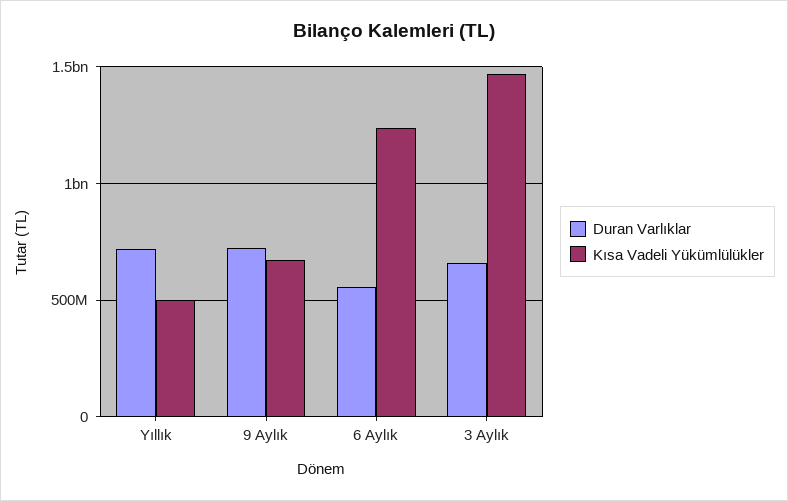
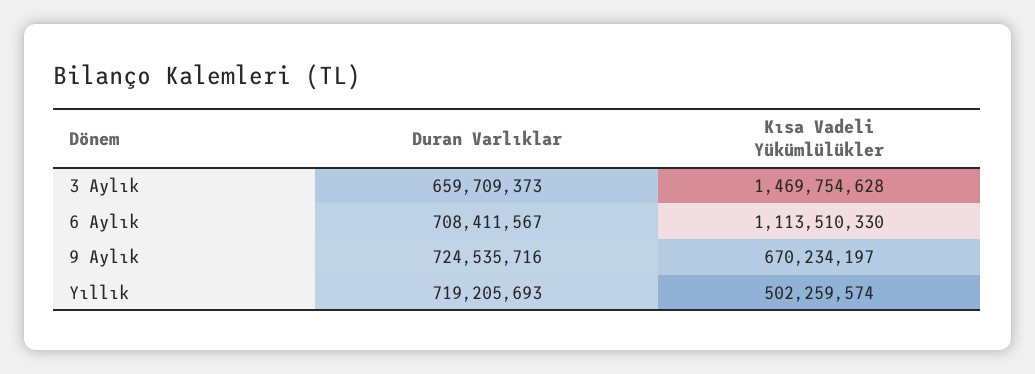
Duran Varlıklar, 6 Aylık: 550000000 -> 708411567
Kısa Vadeli Yükümlülükler, 6 Aylık: 1250000000 -> 1113510330

